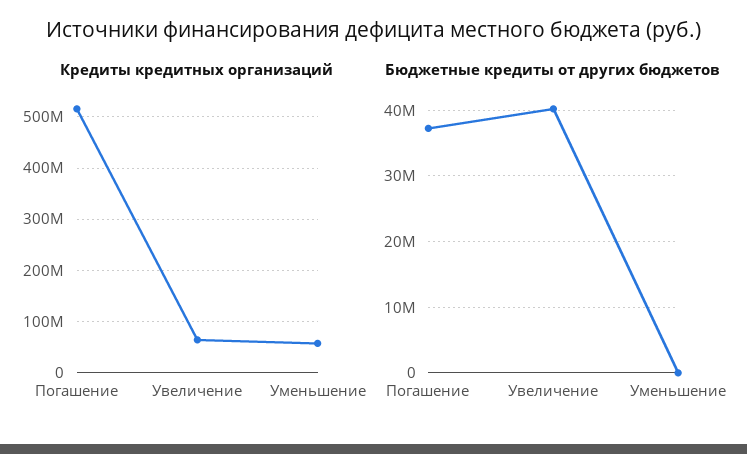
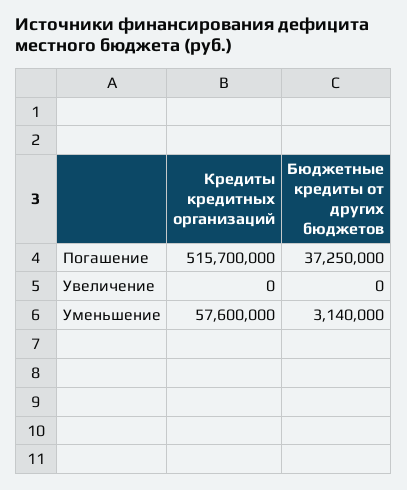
Кредиты кредитных организаций, Увеличение: 60000000 -> 0
Бюджетные кредиты от других бюджетов, Увеличение: 40000000 -> 0
Бюджетные кредиты от других бюджетов, Уменьшение: 0 -> 3140000

